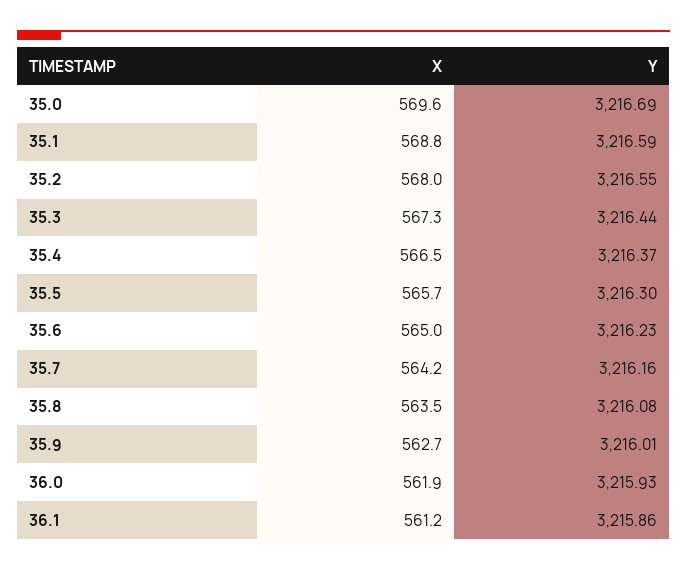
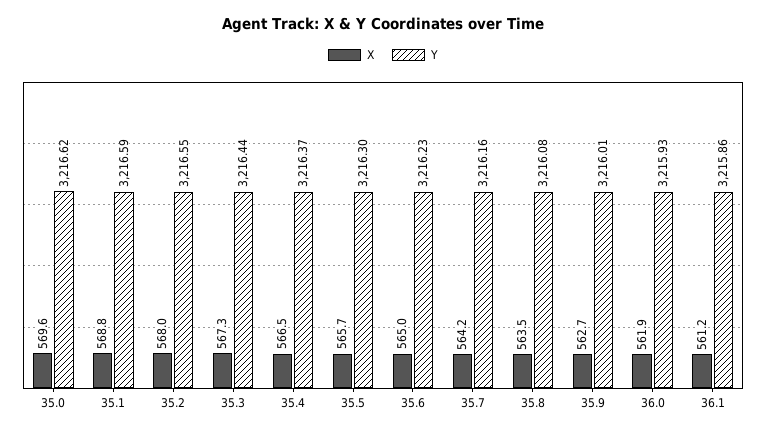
Y, 35.0: 3216.69 -> 3216.62

